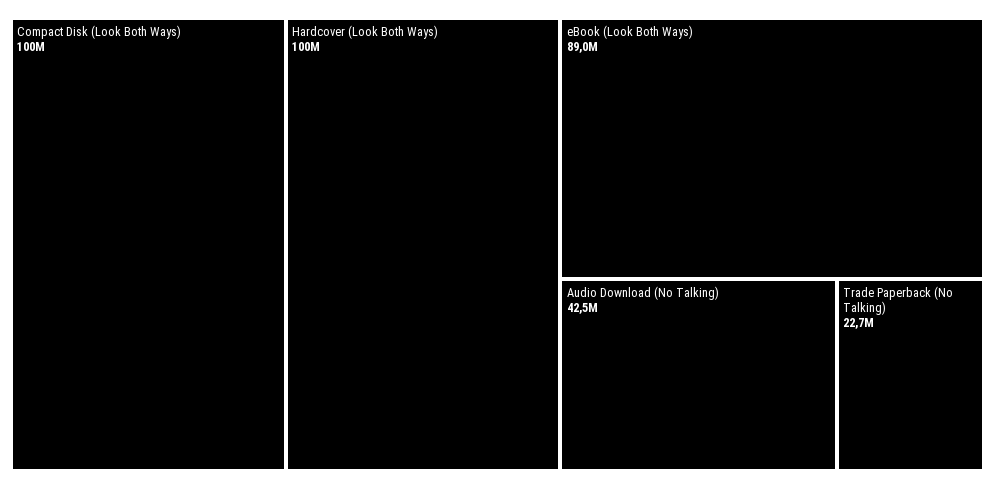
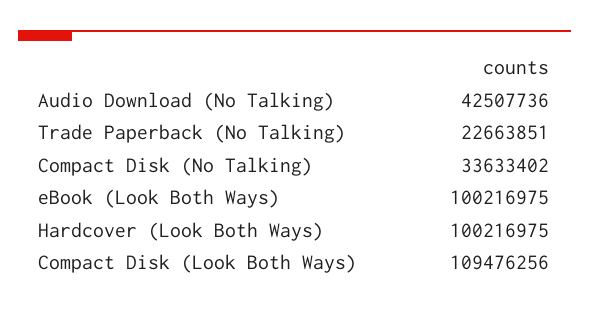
Compact Disk (Look Both Ways): 100000000 -> 109476256
eBook (Look Both Ways): 89000000 -> 100216975
Compact Disk (No Talking): none -> 33633402

